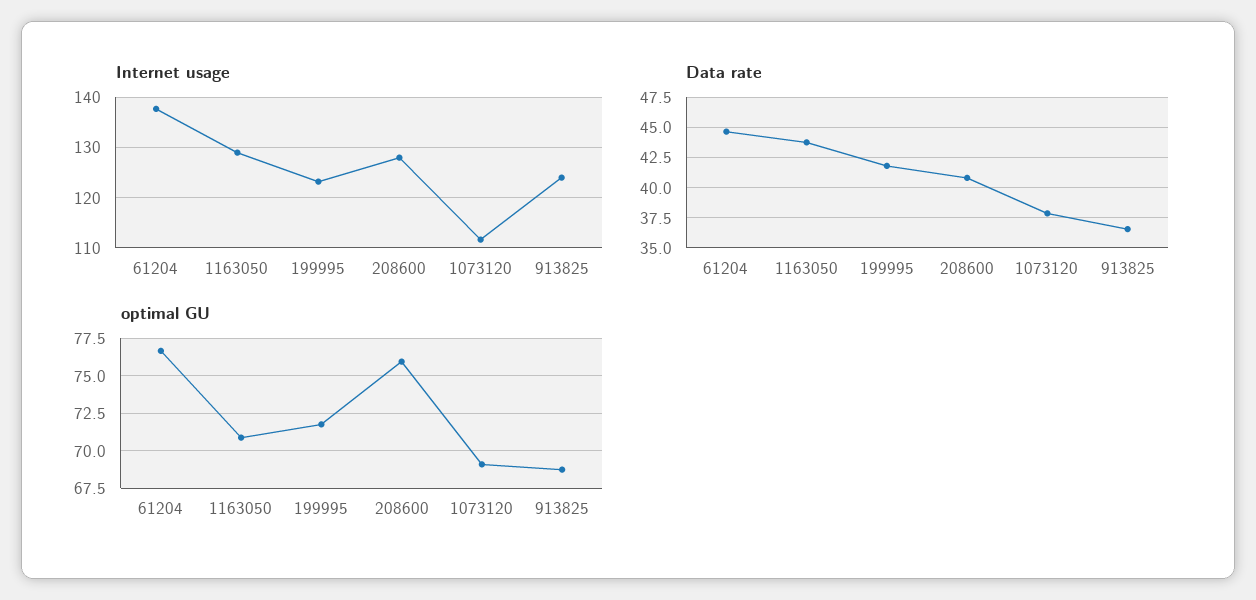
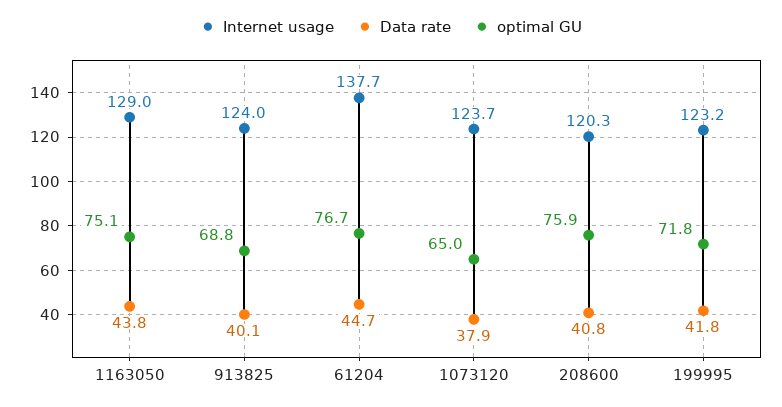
Internet usage, 208600: 128 -> 120.3
Internet usage, 1073120: 112 -> 123.7
Data rate, 913825: 36.5 -> 40.1
optimal GU, 1163050: 71 -> 75.1
optimal GU, 1073120: 69 -> 65

